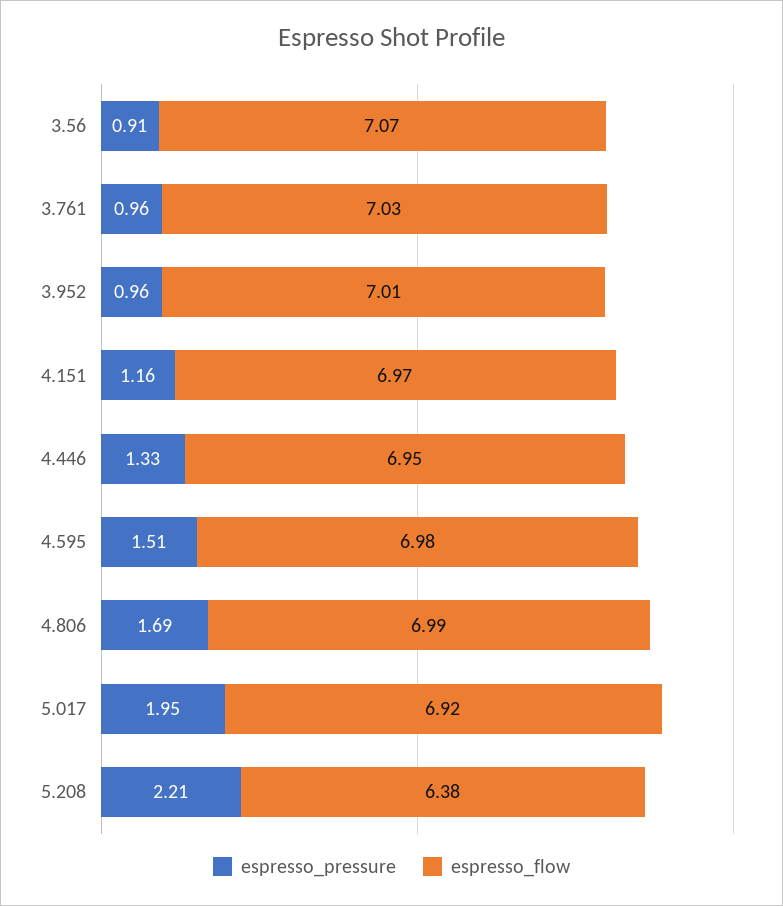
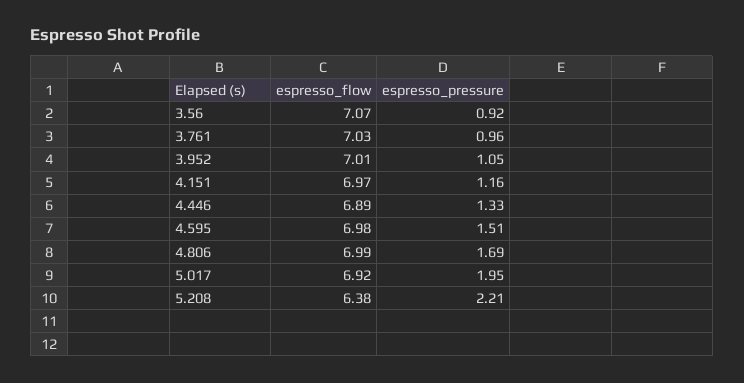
espresso_pressure, 3.56: 0.91 -> 0.92
espresso_pressure, 3.952: 0.96 -> 1.05
espresso_flow, 4.446: 6.95 -> 6.89

